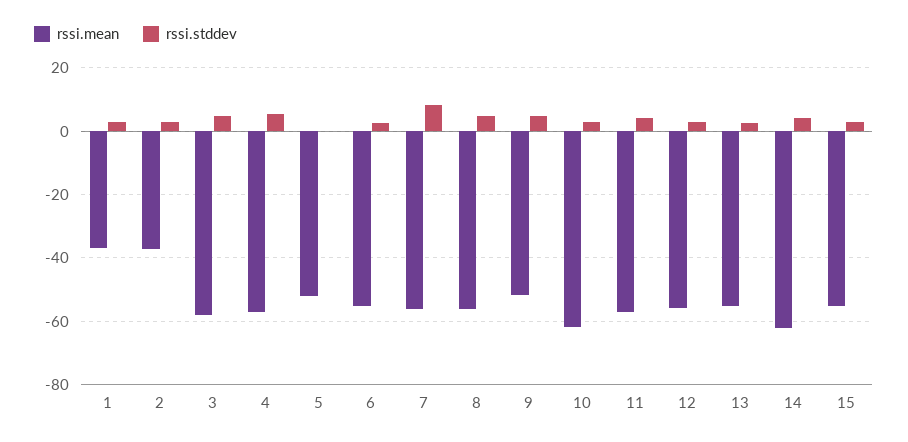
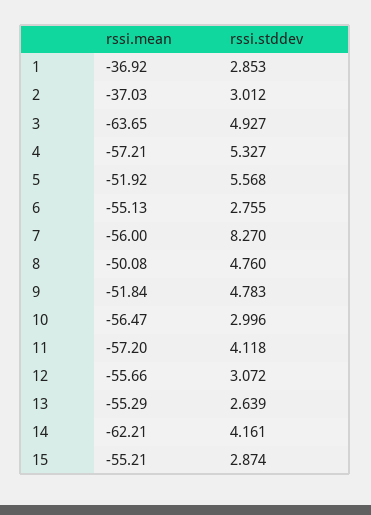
rssi.mean, 3: -58 -> -63.65
rssi.stddev, 5: 0 -> 5.568
rssi.mean, 8: -56 -> -50.08
rssi.mean, 10: -62 -> -56.47

